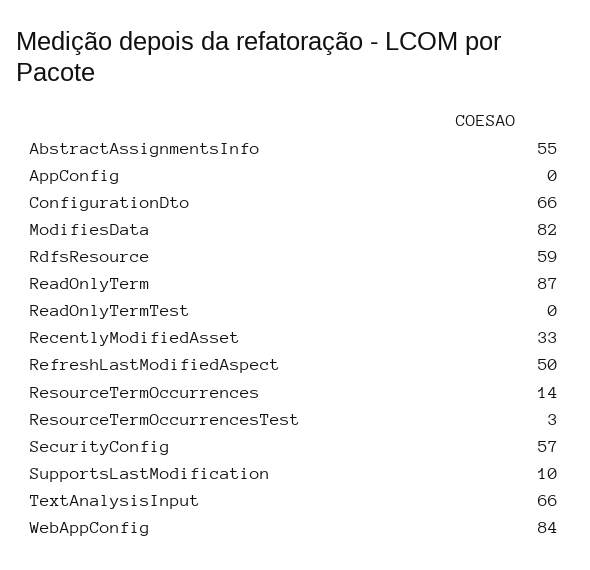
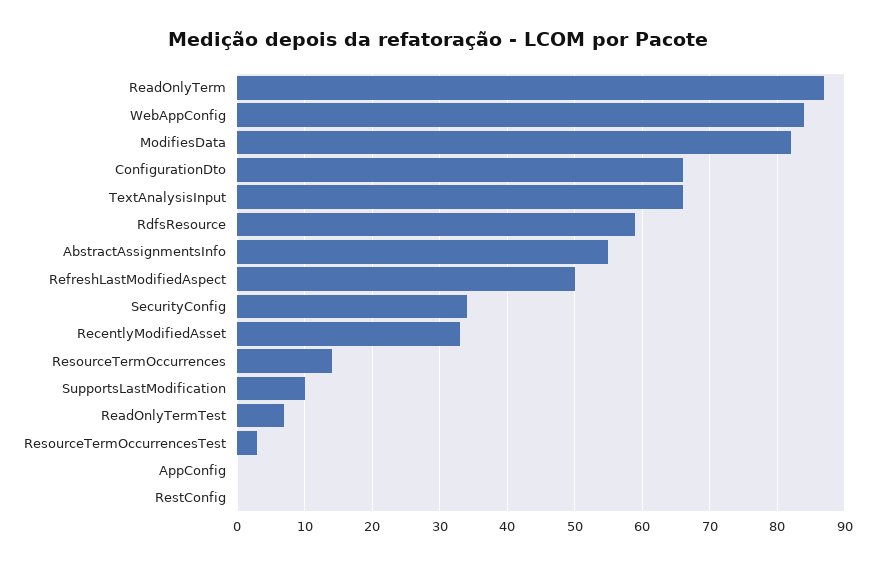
ReadOnlyTermTest: 0 -> 7
SecurityConfig: 57 -> 34
RestConfig: none -> 0

